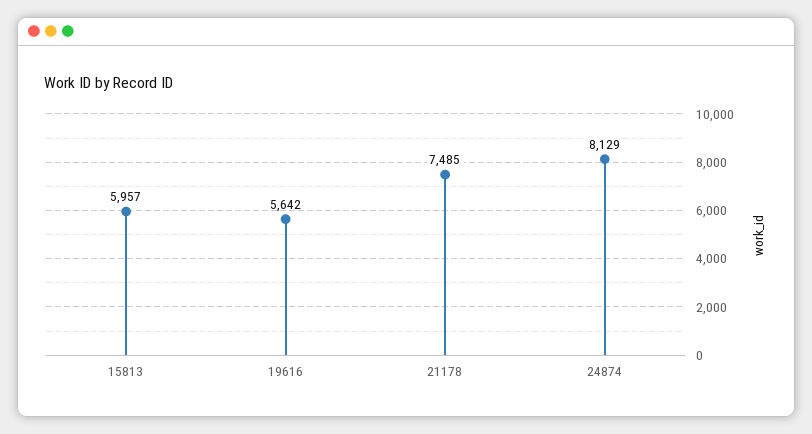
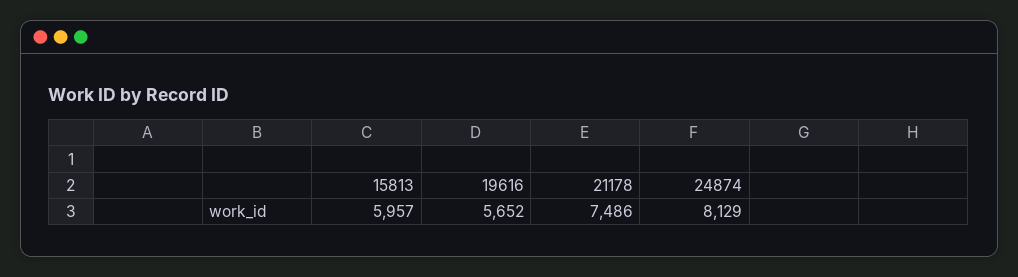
19616: 5642 -> 5652
21178: 7485 -> 7486

